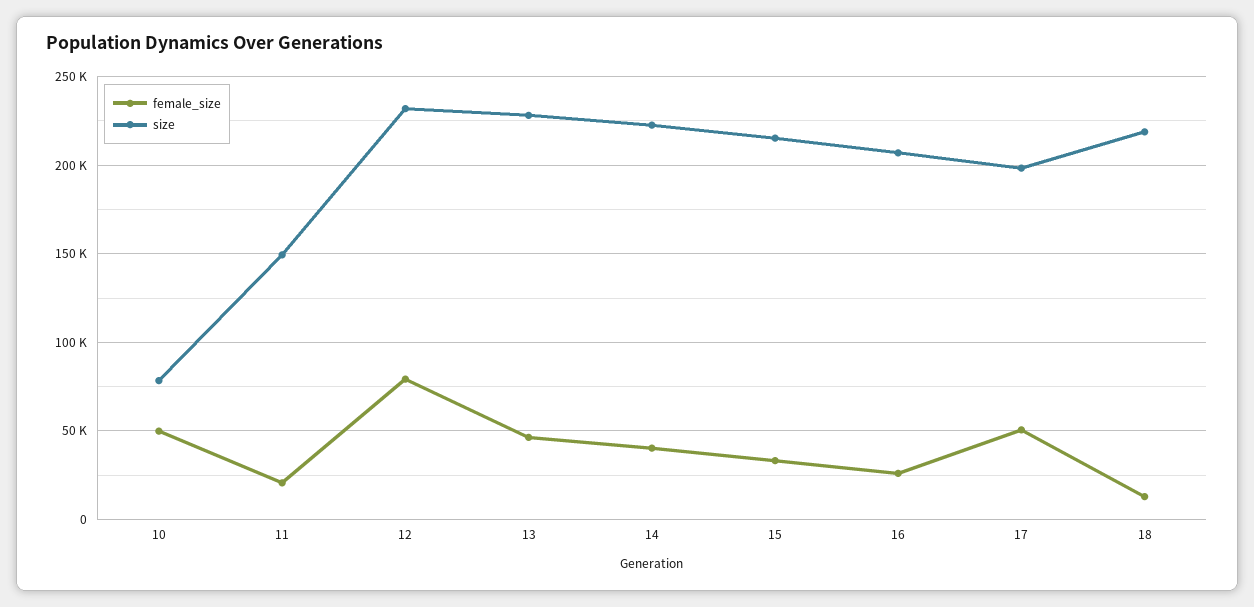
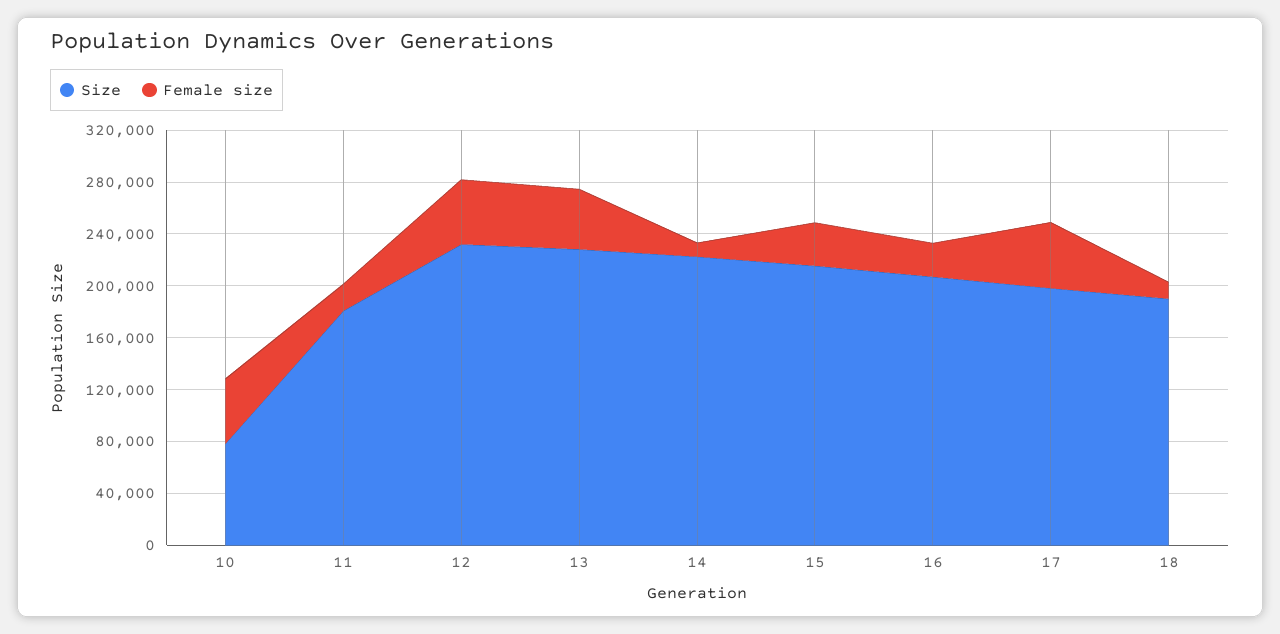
size, 11: 150000 -> 180000
female_size, 12: 80000 -> 50000
female_size, 14: 40000 -> 10000
size, 18: 220000 -> 190000

